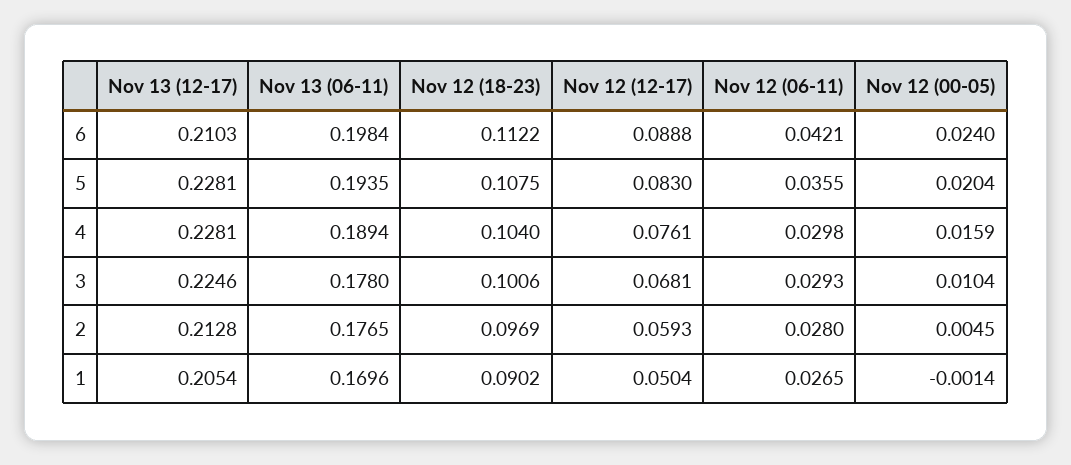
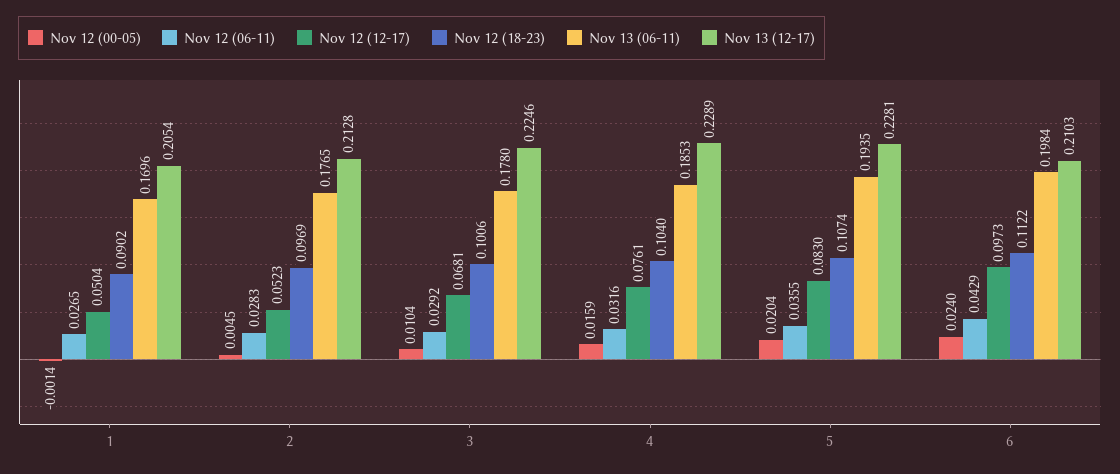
Nov 12 (12-17), 6: 0.0888 -> 0.0973
Nov 12 (06-11), 6: 0.0421 -> 0.0429
Nov 12 (18-23), 5: 0.1075 -> 0.1074
Nov 13 (12-17), 4: 0.2281 -> 0.2289
Nov 13 (06-11), 4: 0.1894 -> 0.1853
Nov 12 (06-11), 4: 0.0298 -> 0.0316
Nov 12 (06-11), 3: 0.0293 -> 0.0292
Nov 12 (12-17), 2: 0.0593 -> 0.0523
Nov 12 (06-11), 2: 0.028 -> 0.0283

